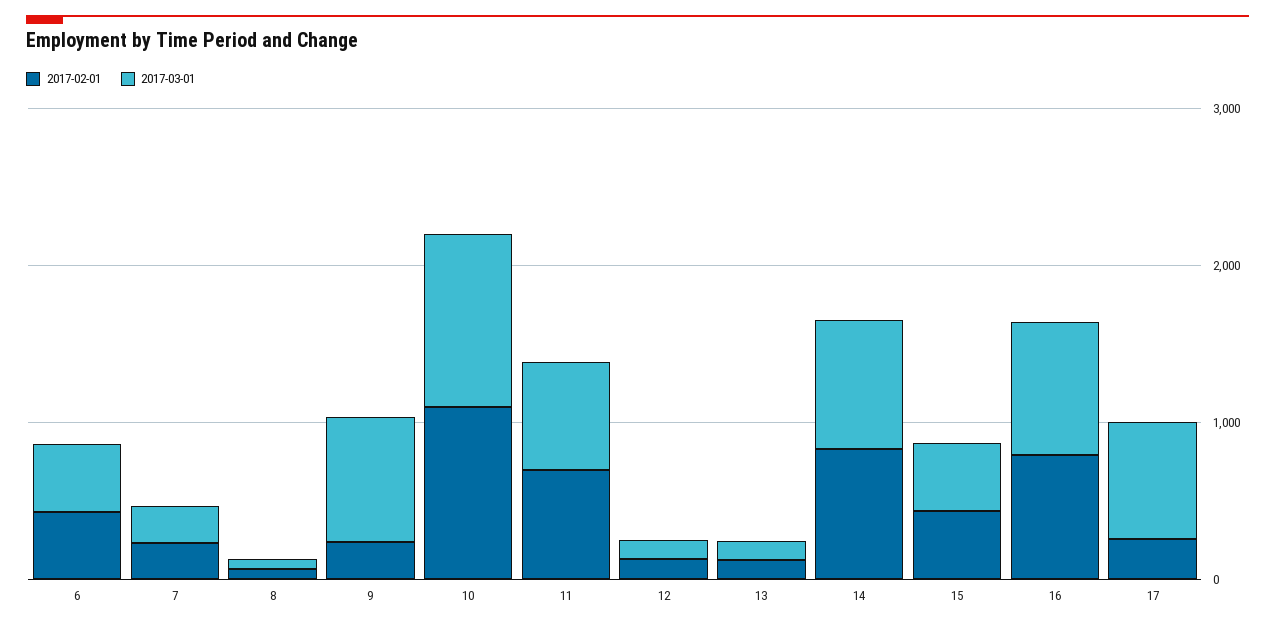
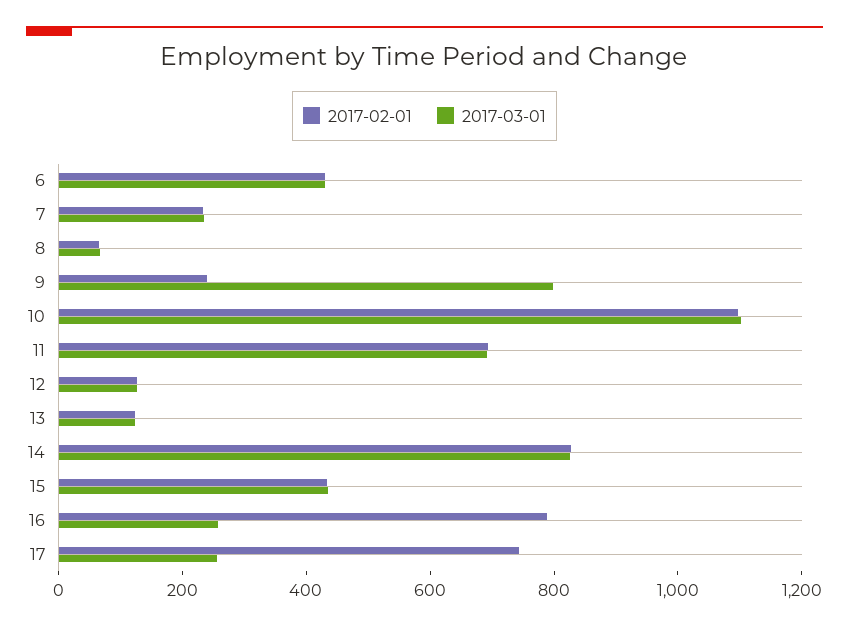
2017-03-01, 16: 800 -> 250
2017-02-01, 17: 200 -> 750
2017-03-01, 17: 800 -> 250

